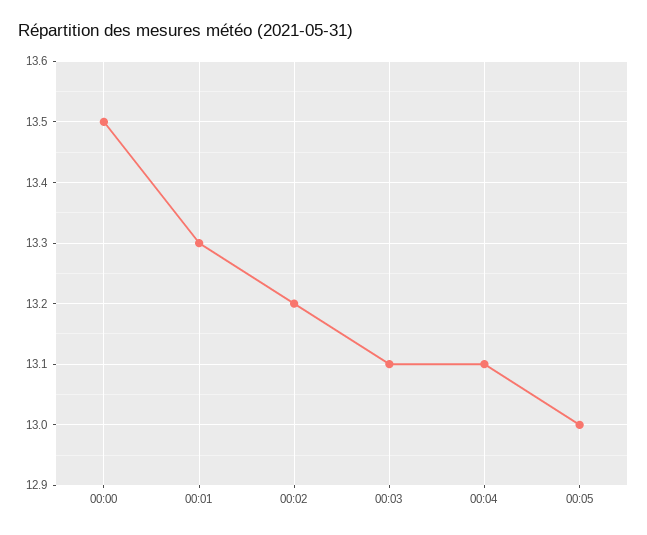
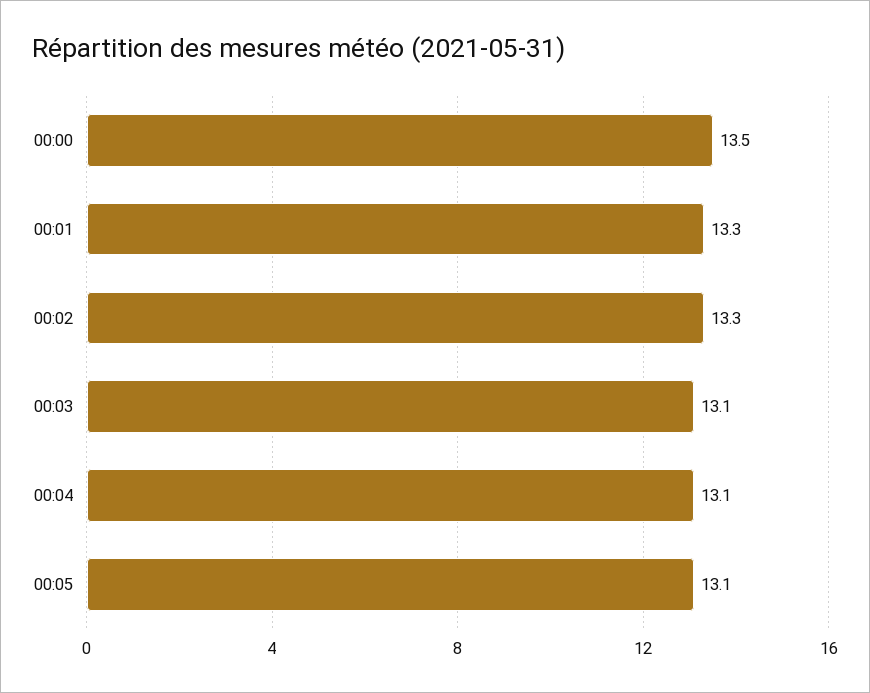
00:02: 13.2 -> 13.3
00:05: 13 -> 13.1

